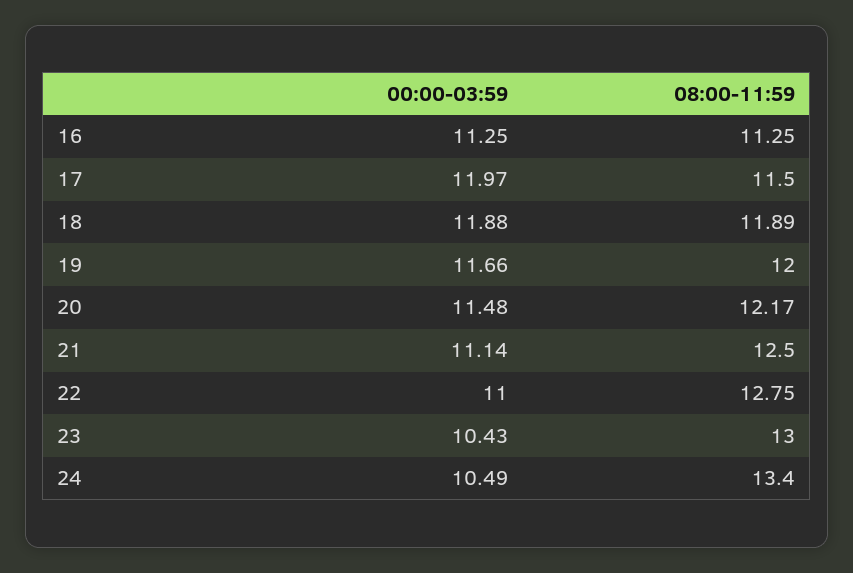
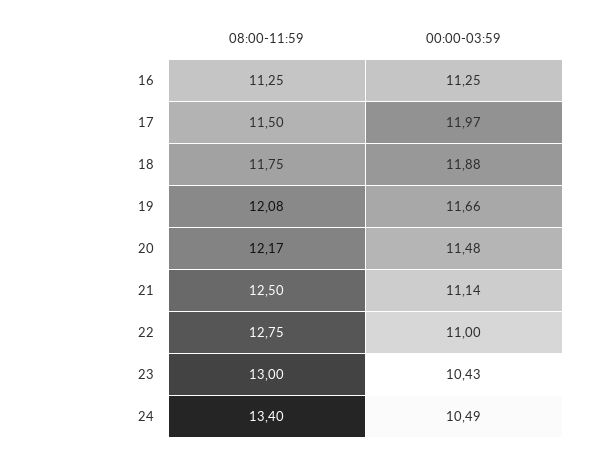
08:00-11:59, 18: 11.89 -> 11.75
08:00-11:59, 19: 12 -> 12.08

